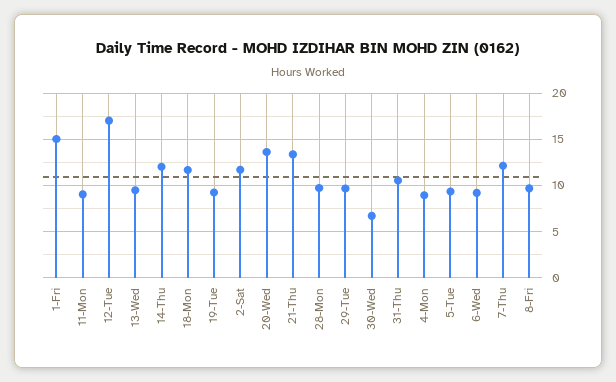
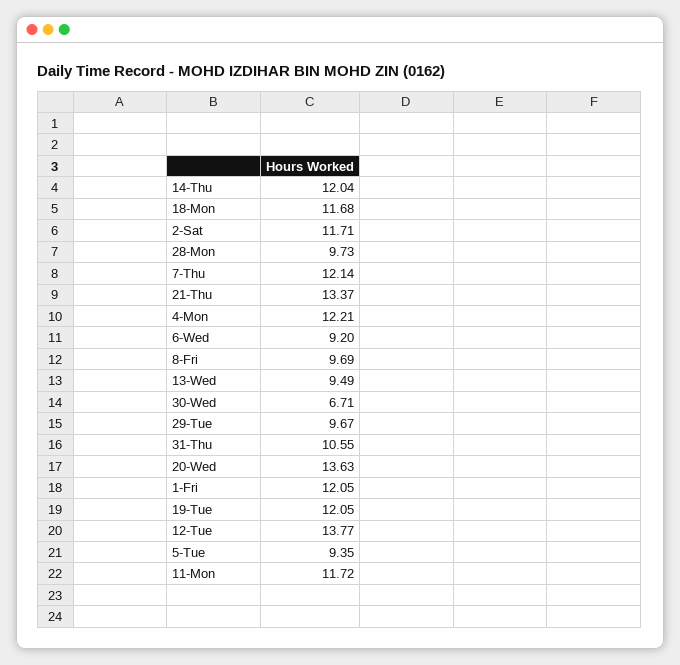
1-Fri: 15 -> 12.05
11-Mon: 9 -> 11.72
12-Tue: 17 -> 13.77
19-Tue: 9 -> 12.05
4-Mon: 9 -> 12.21

